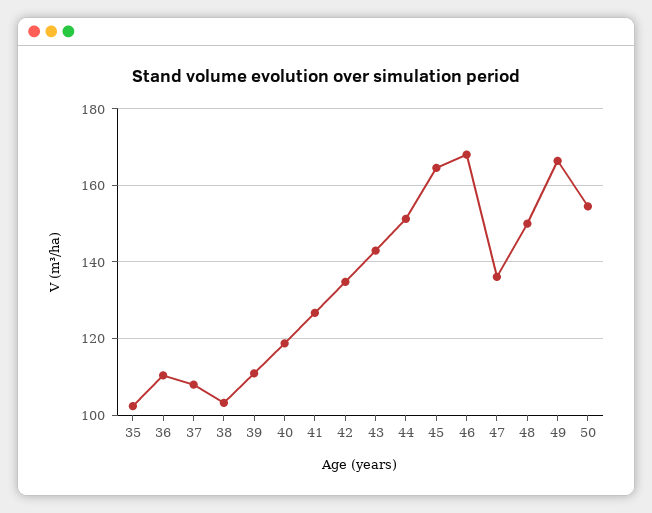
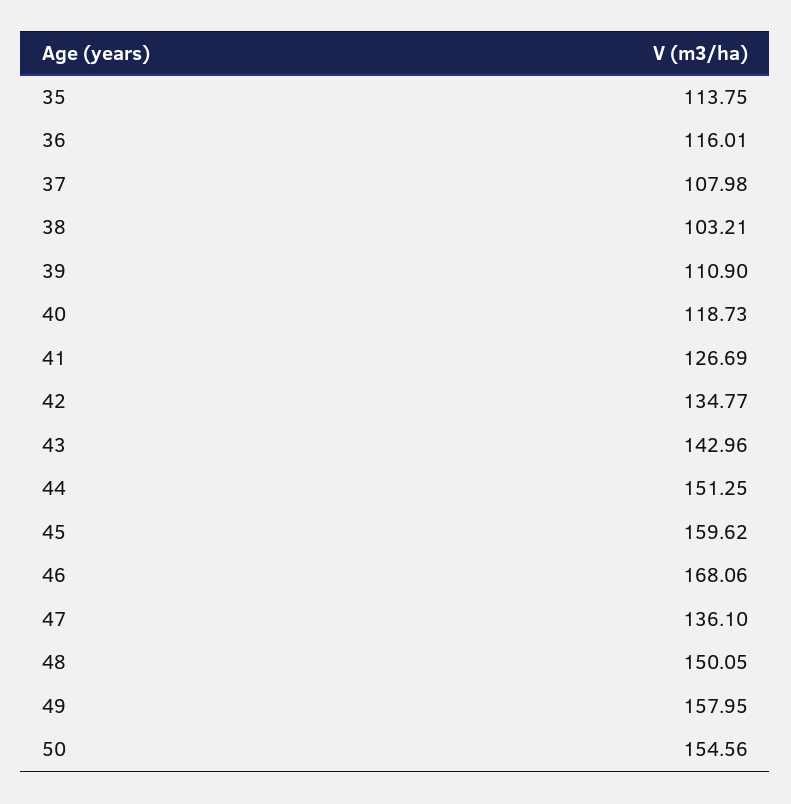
35: 102 -> 113.75
36: 110 -> 116.01
45: 164 -> 159.62
49: 166 -> 157.95

